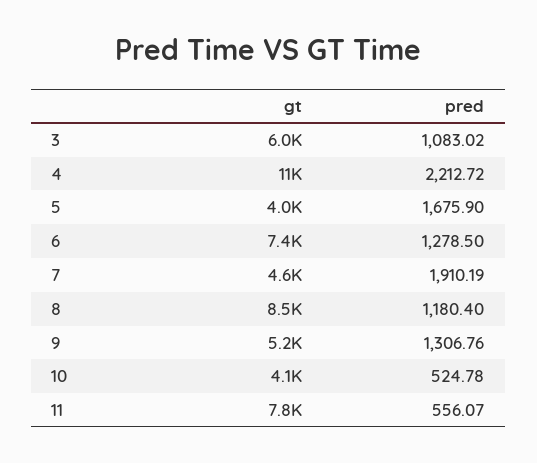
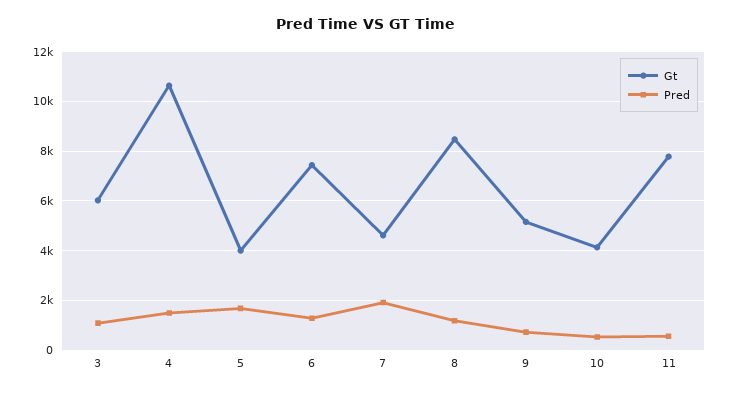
pred, 4: 2212.72 -> 1500
pred, 9: 1306.76 -> 750

